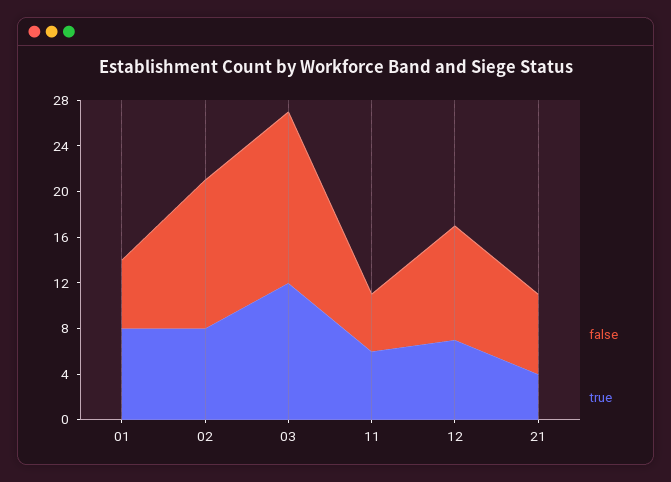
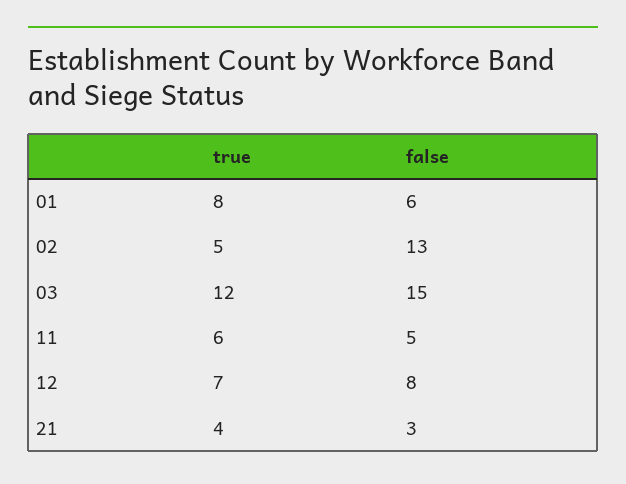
true, 02: 8 -> 5
false, 12: 10 -> 8
false, 21: 7 -> 3

